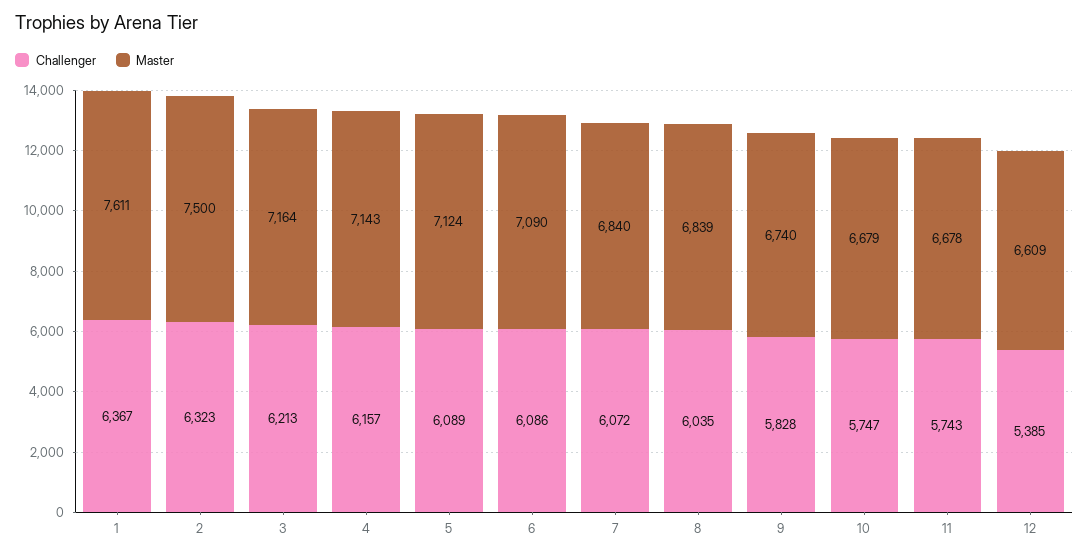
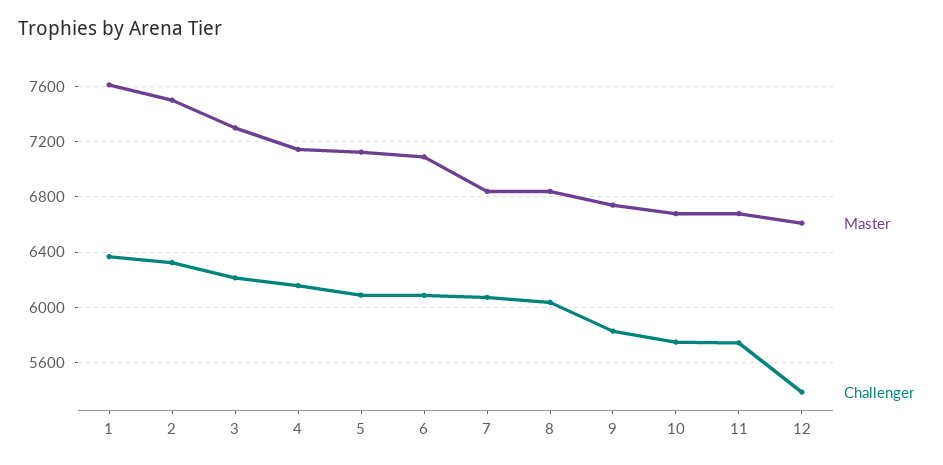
Master, 3: 7164 -> 7300

